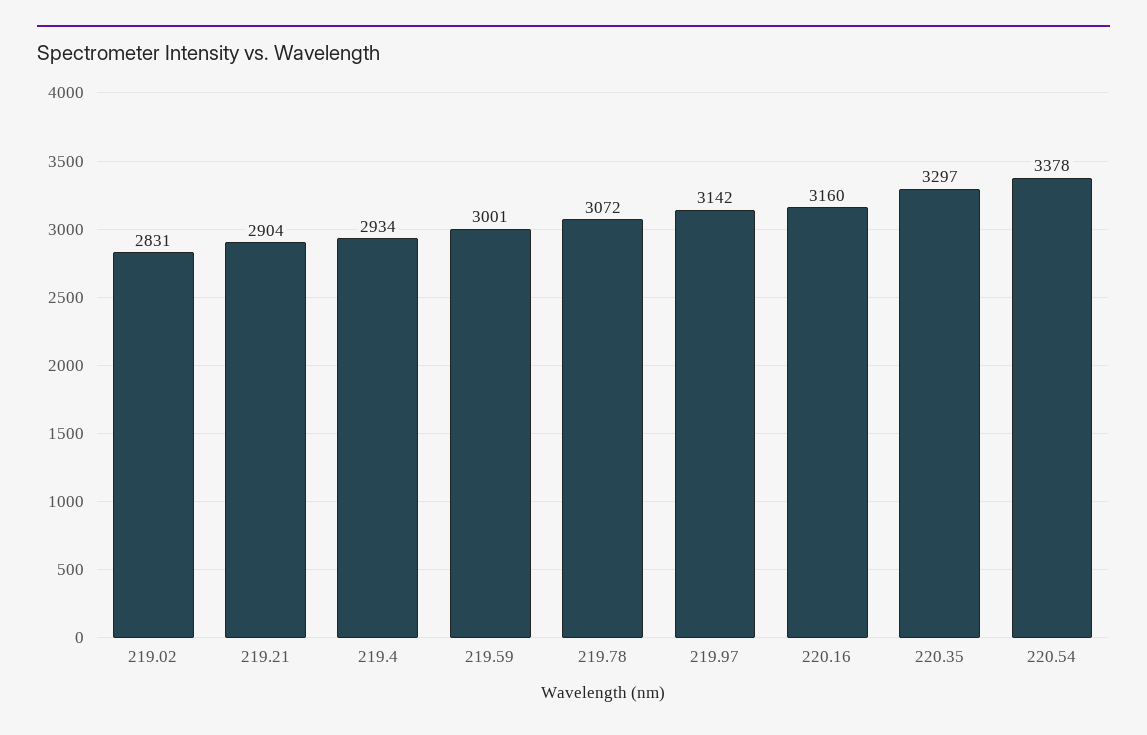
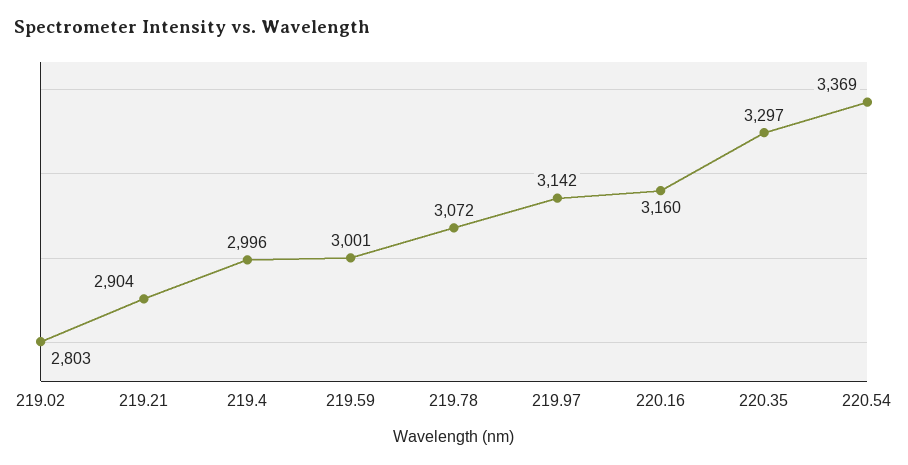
219.02: 2831 -> 2803
219.4: 2934 -> 2996
220.54: 3378 -> 3369

